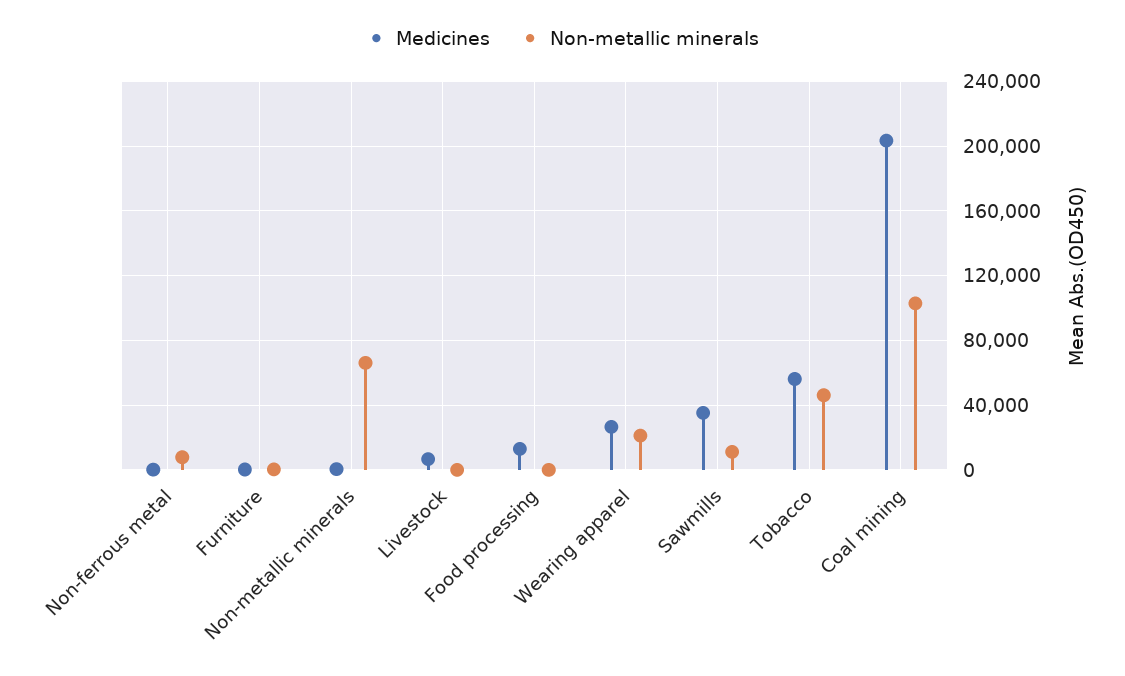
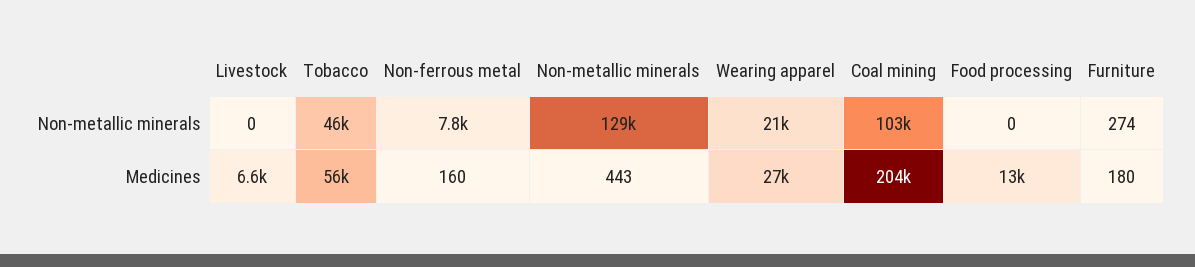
Non-metallic minerals, Non-metallic minerals: 65000 -> 129000
Medicines, Sawmills: 35000 -> none
Non-metallic minerals, Sawmills: 10000 -> none

